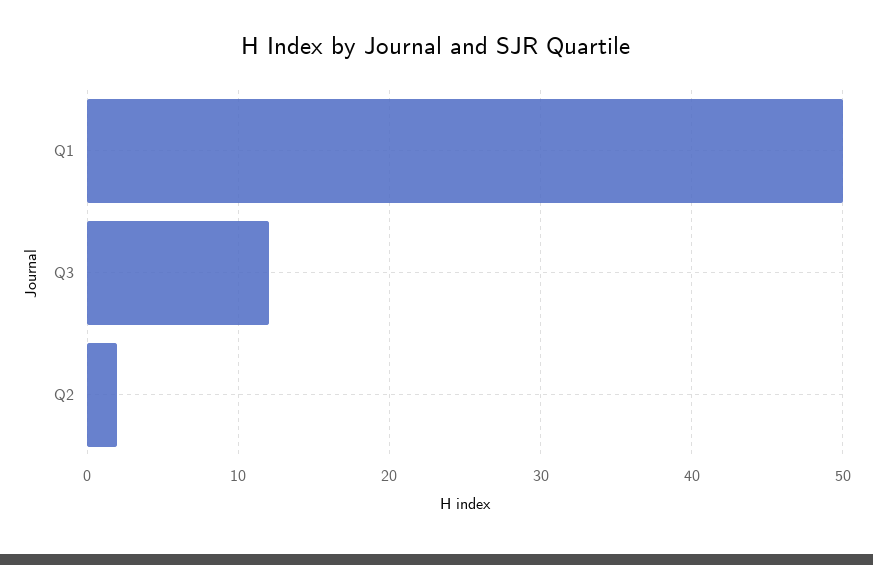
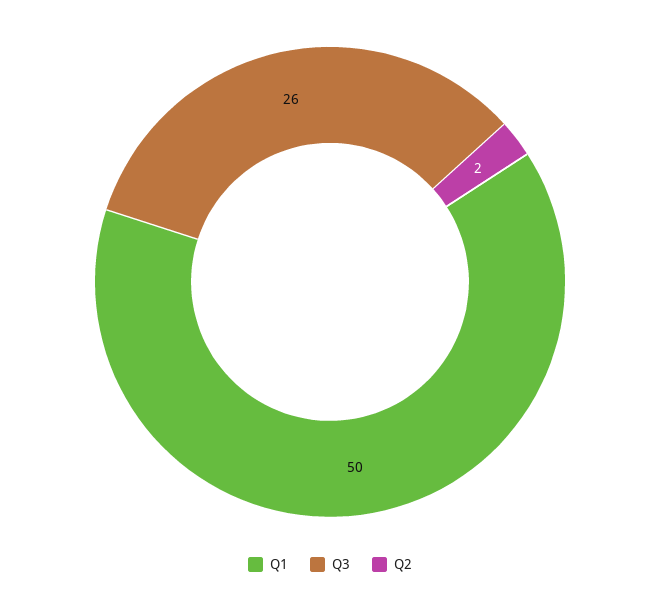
Q3: 12 -> 26

